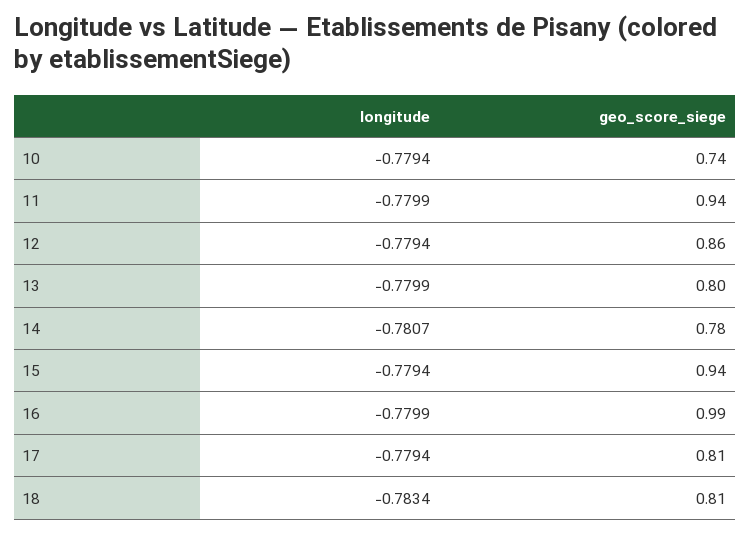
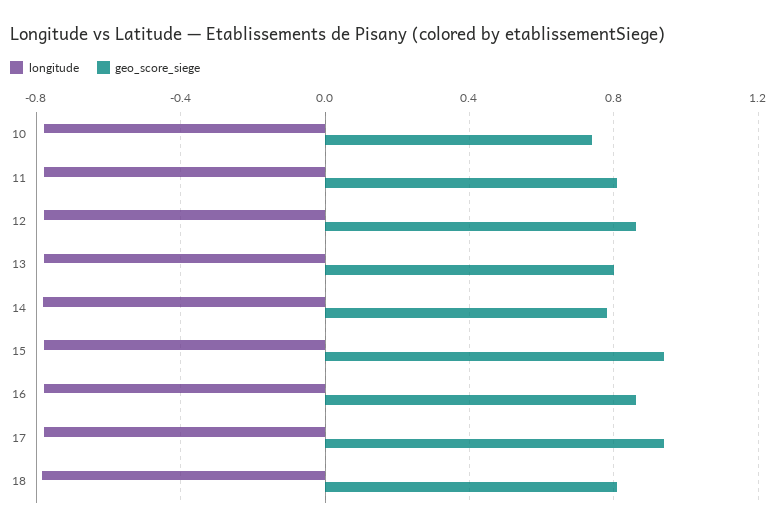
geo_score_siege, 11: 0.94 -> 0.8
geo_score_siege, 16: 0.99 -> 0.85
geo_score_siege, 17: 0.81 -> 0.95

